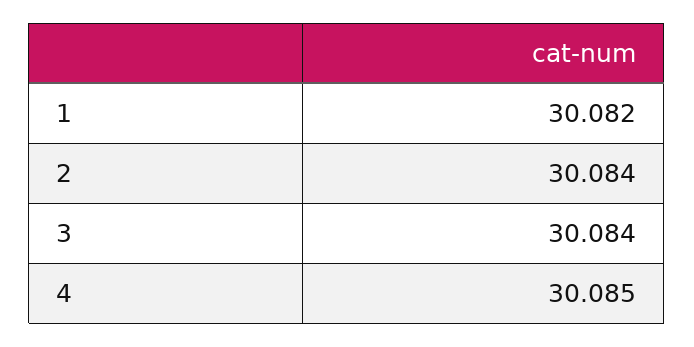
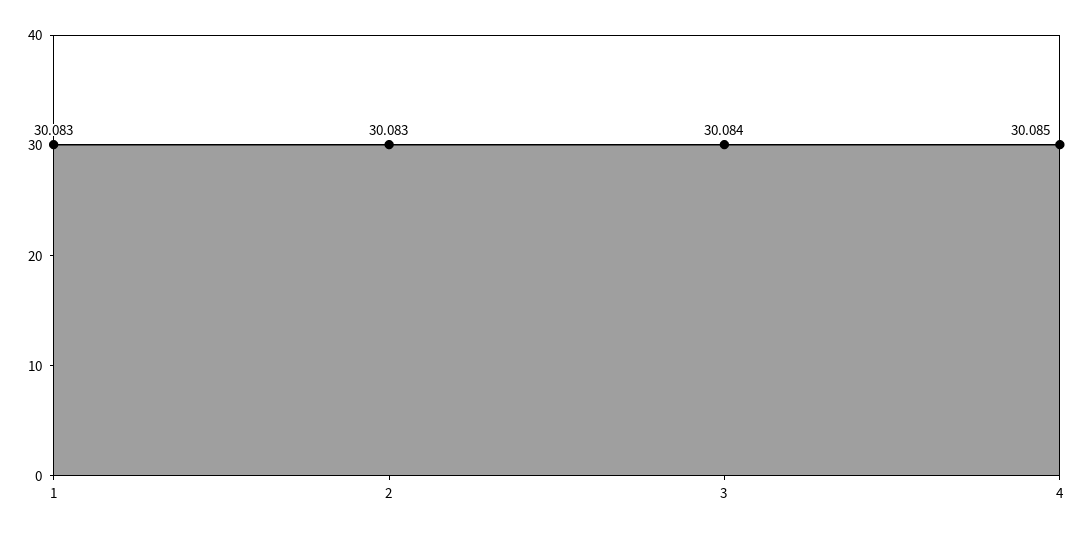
1: 30.082 -> 30.083
2: 30.084 -> 30.083

